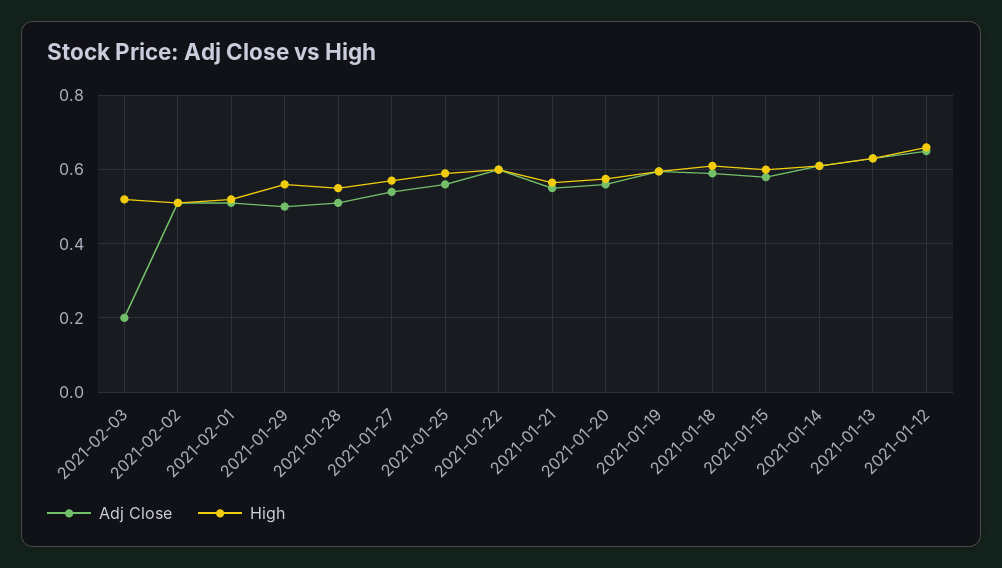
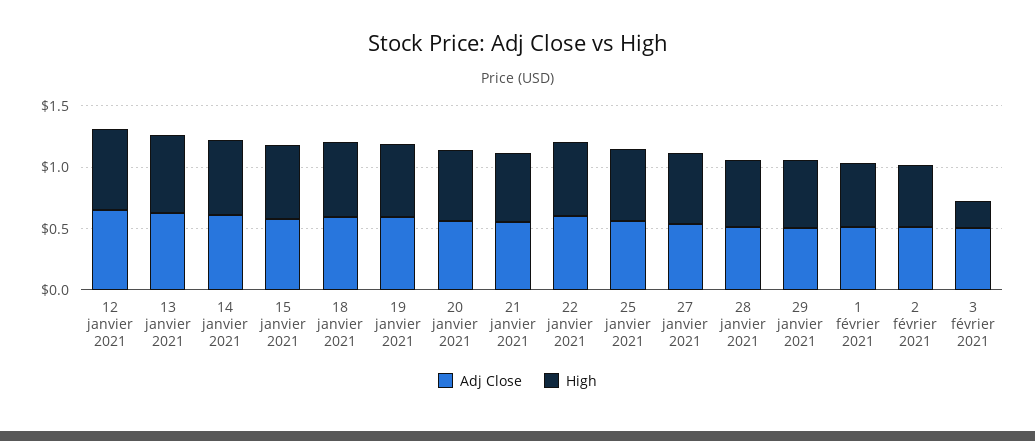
Adj Close, 2021-02-03: 0.2 -> 0.5
High, 2021-02-03: 0.52 -> 0.2

